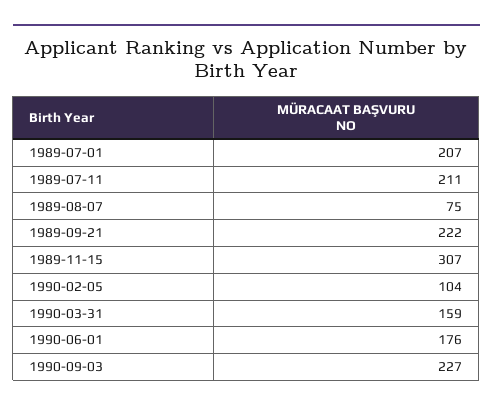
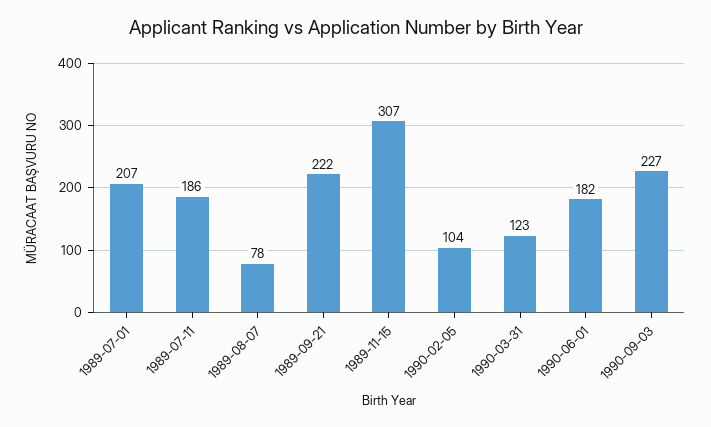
1989-07-11: 211 -> 186
1989-08-07: 75 -> 78
1990-03-31: 159 -> 123
1990-06-01: 176 -> 182

